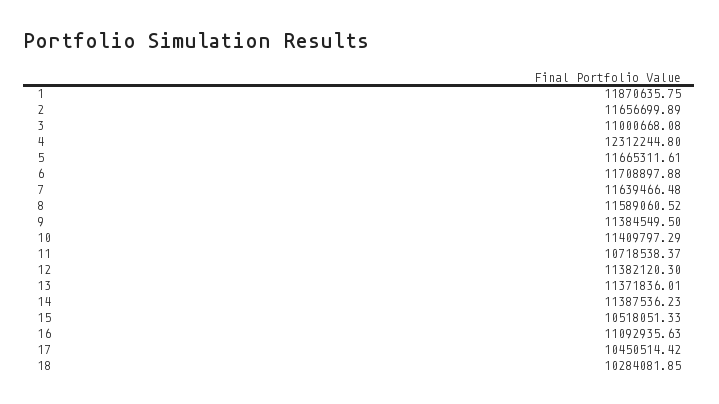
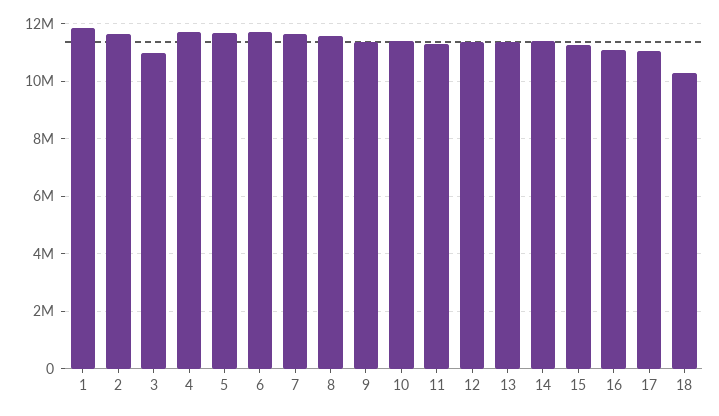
4: 12312244.8 -> 11750000
11: 10718538.37 -> 11250000
15: 10518051.33 -> 11250000
17: 10450514.42 -> 11000000

